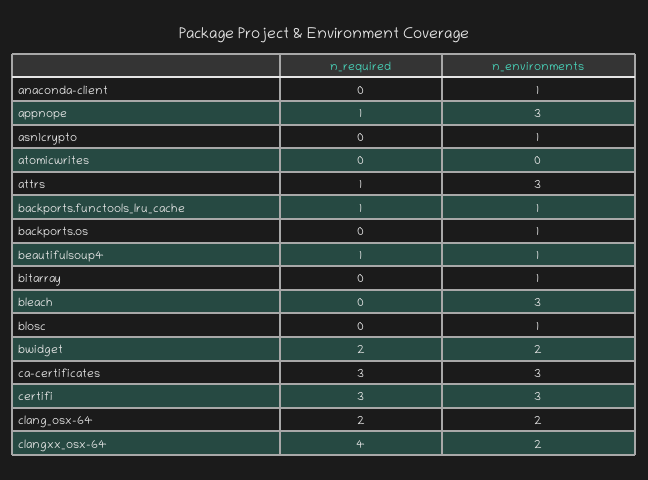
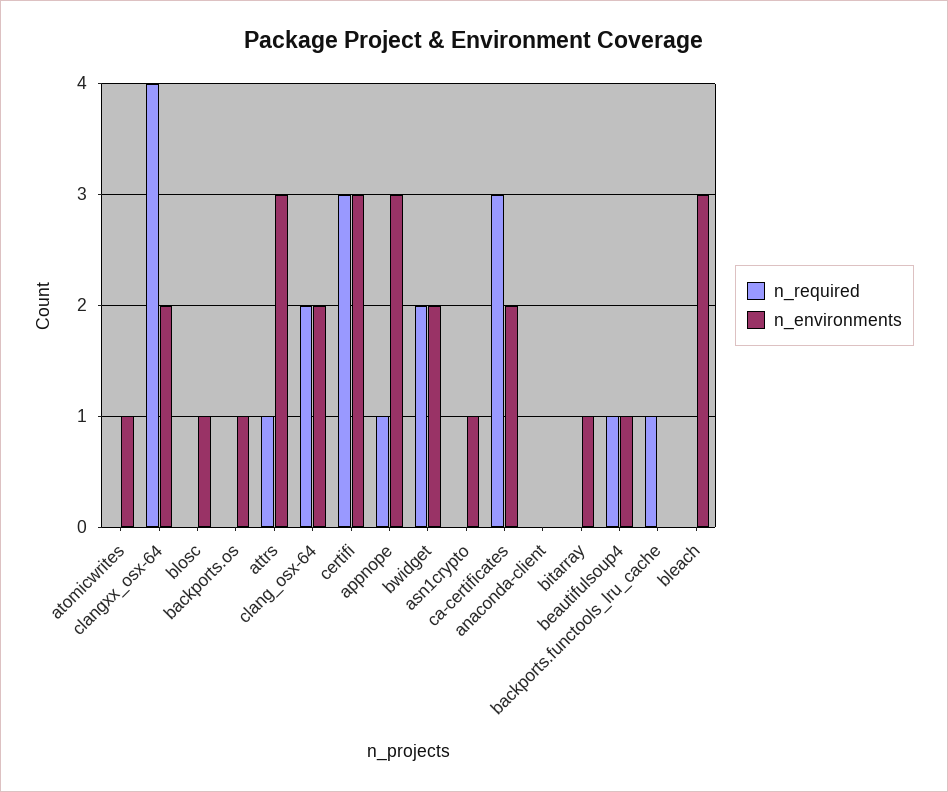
n_environments, anaconda-client: 1 -> 0
n_environments, atomicwrites: 0 -> 1
n_environments, backports.functools_lru_cache: 1 -> 0
n_environments, ca-certificates: 3 -> 2

